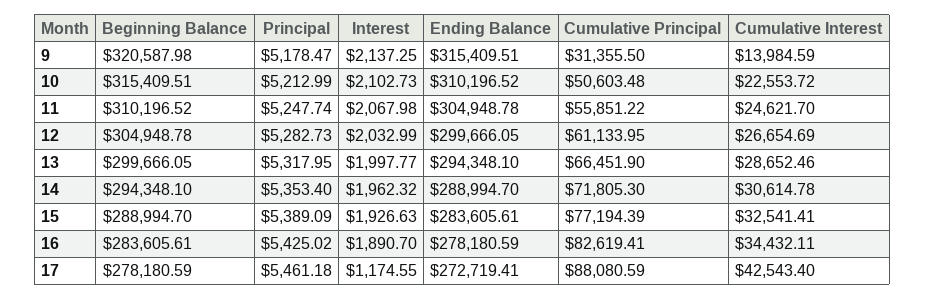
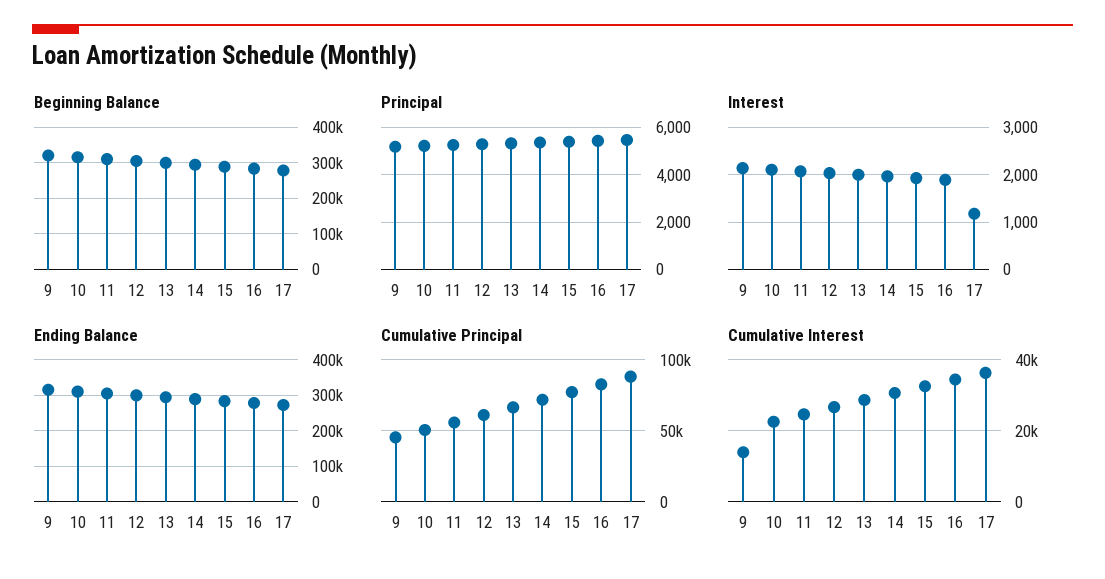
Cumulative Principal, 9: 31355.5 -> 45000
Cumulative Interest, 17: 42543.4 -> 36000

